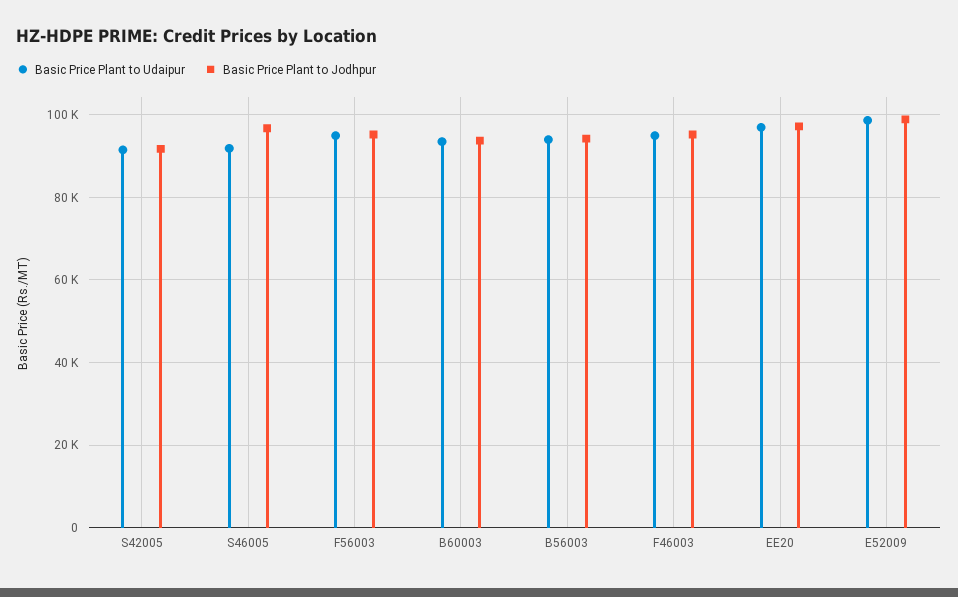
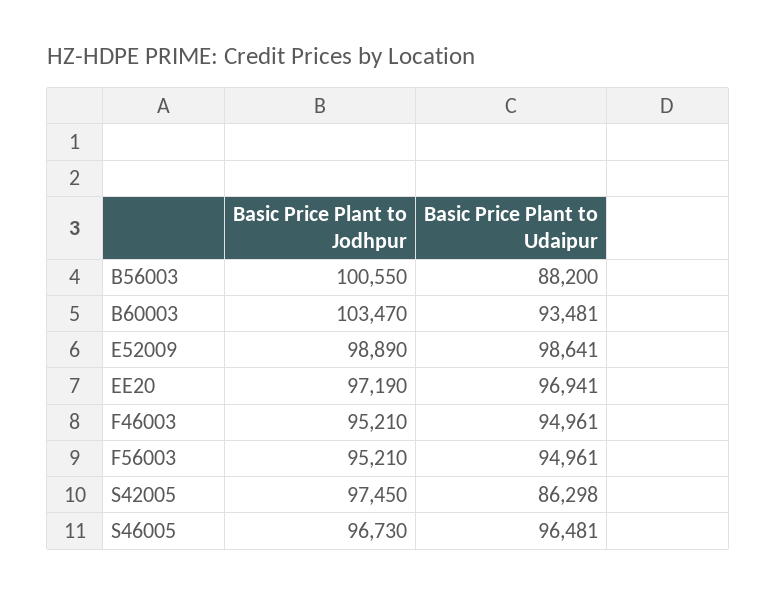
Basic Price Plant to Udaipur, S42005: 92000 -> 86298
Basic Price Plant to Jodhpur, S42005: 92000 -> 97450
Basic Price Plant to Udaipur, S46005: 92000 -> 96481
Basic Price Plant to Jodhpur, B60003: 94000 -> 103470
Basic Price Plant to Udaipur, B56003: 94000 -> 88200
Basic Price Plant to Jodhpur, B56003: 94000 -> 100550

